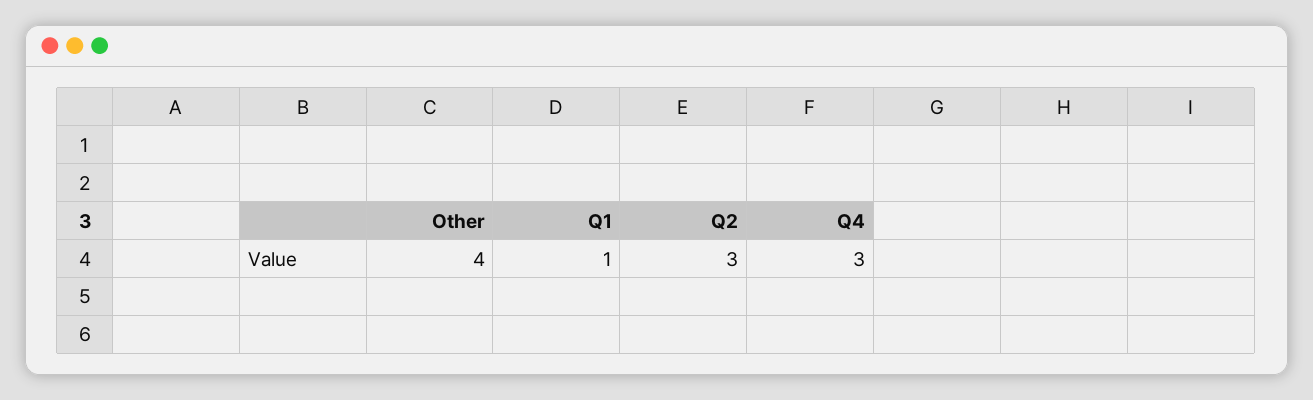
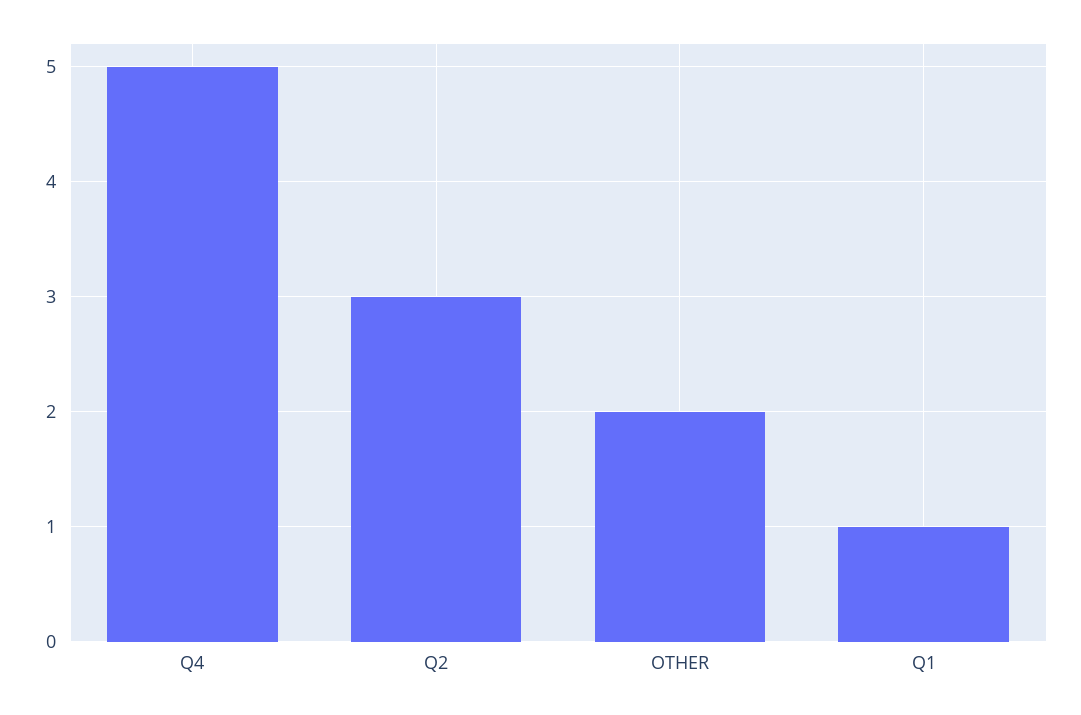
Other: 4 -> 2
Q4: 3 -> 5

